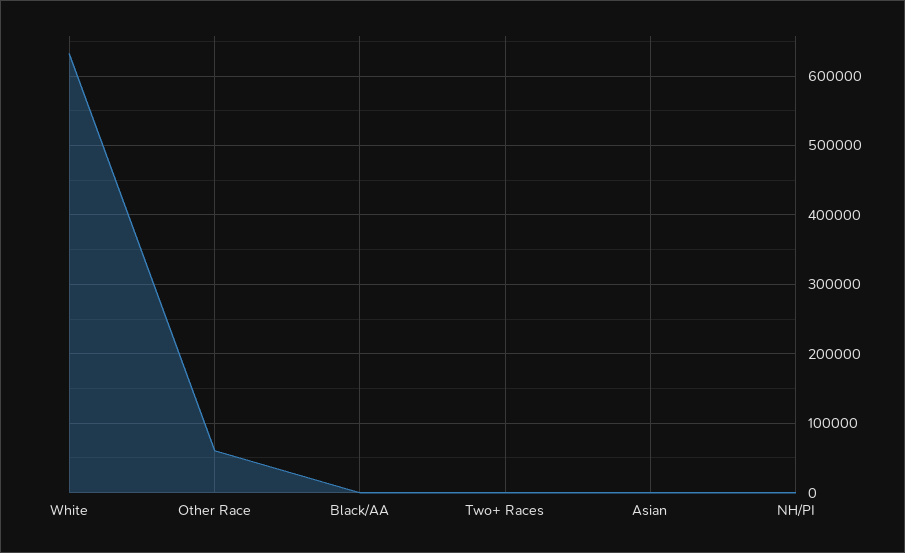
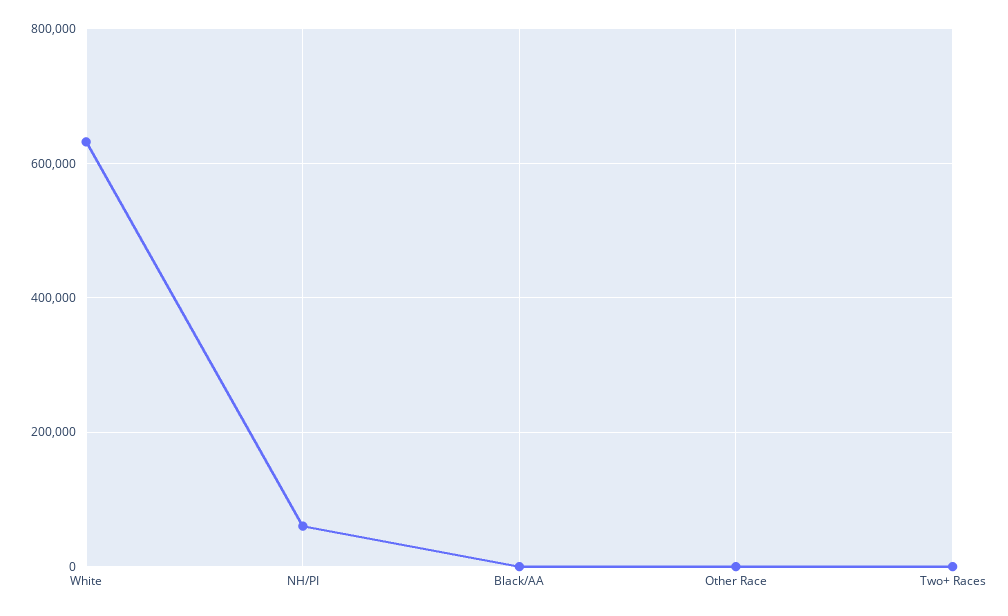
Other Race: 60000 -> 0
Asian: 0 -> none
NH/PI: 0 -> 60000

